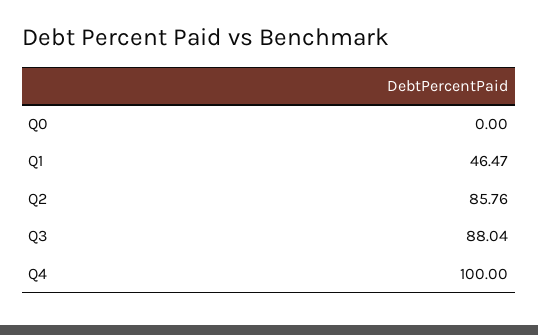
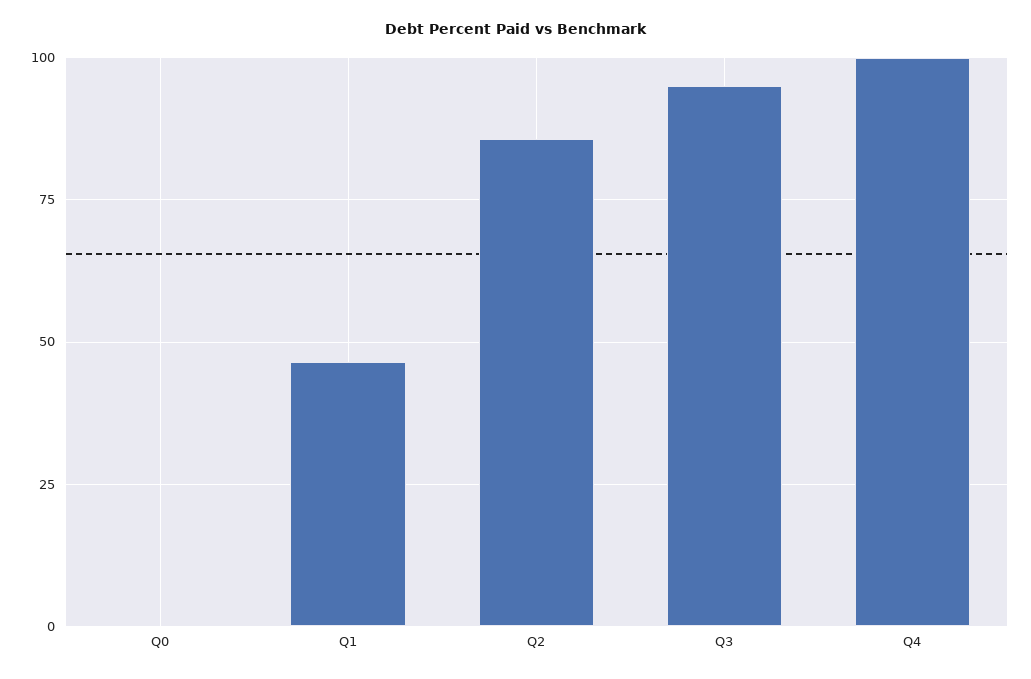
Q3: 88.04 -> 95

